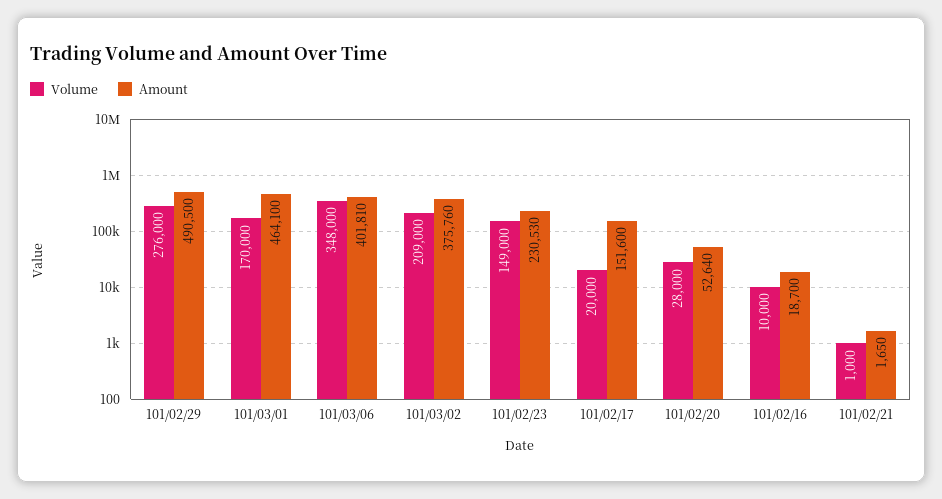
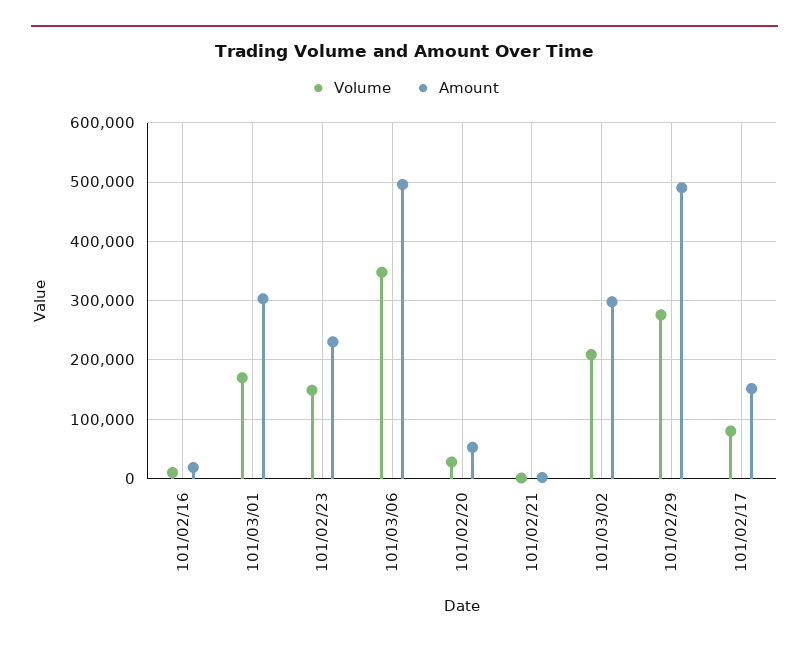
Amount, 101/03/01: 464100 -> 300000
Amount, 101/03/06: 401810 -> 500000
Amount, 101/03/02: 375760 -> 300000
Volume, 101/02/17: 20000 -> 80000

